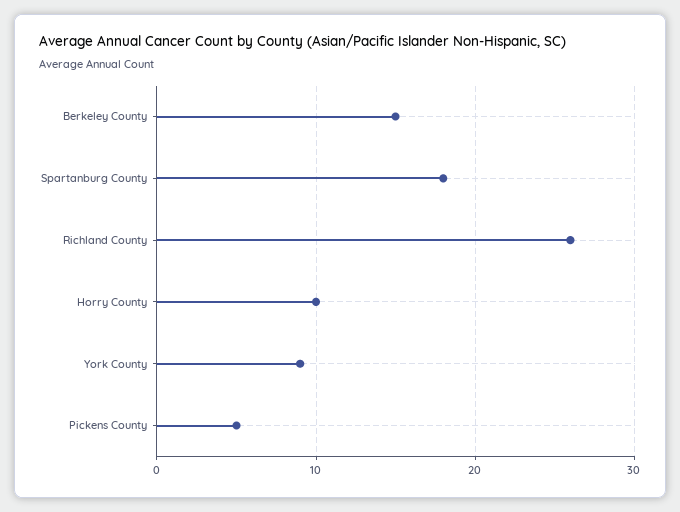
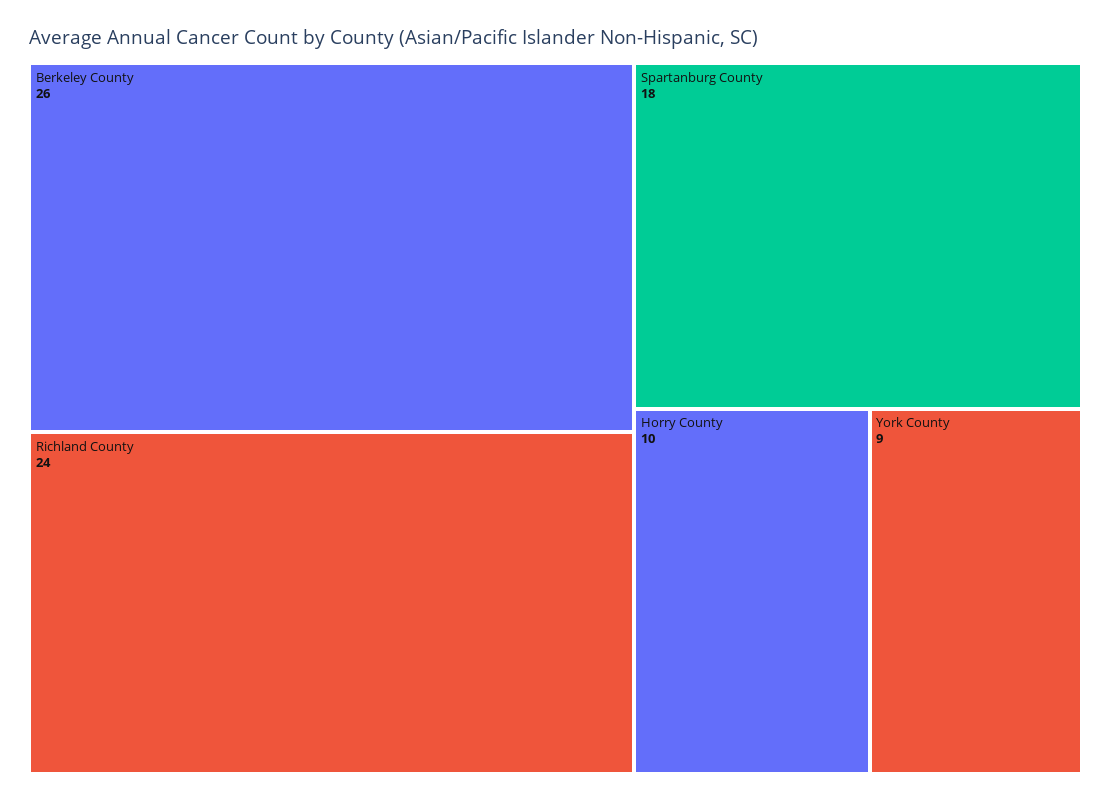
Berkeley County: 15 -> 26
Richland County: 26 -> 24
Pickens County: 5 -> none

